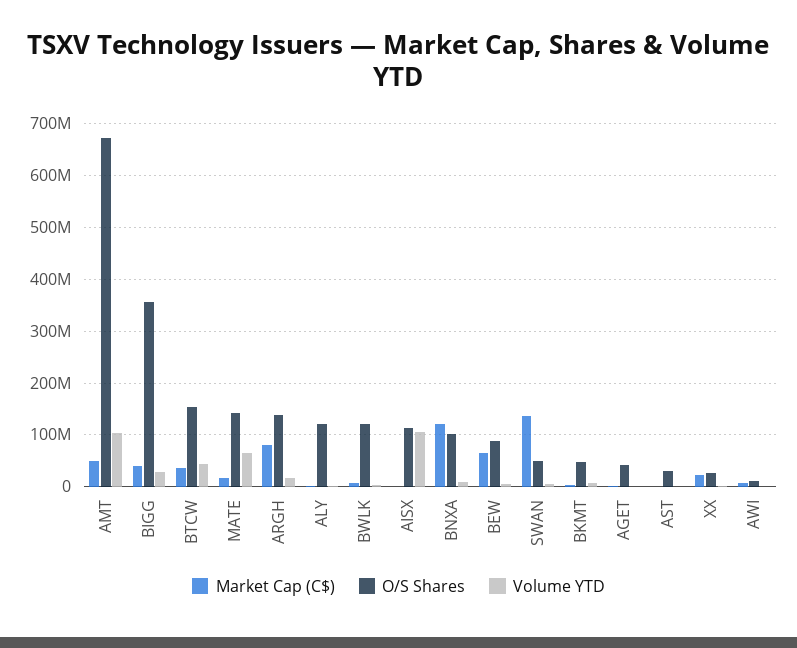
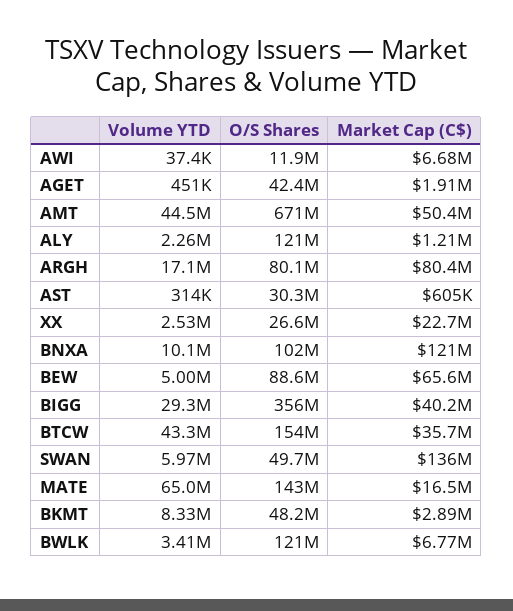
Volume YTD, AMT: 100000000 -> 44500000
O/S Shares, ARGH: 140000000 -> 80100000
Market Cap (C$), AISX: 0 -> none
O/S Shares, AISX: 120000000 -> none
Volume YTD, AISX: 100000000 -> none

